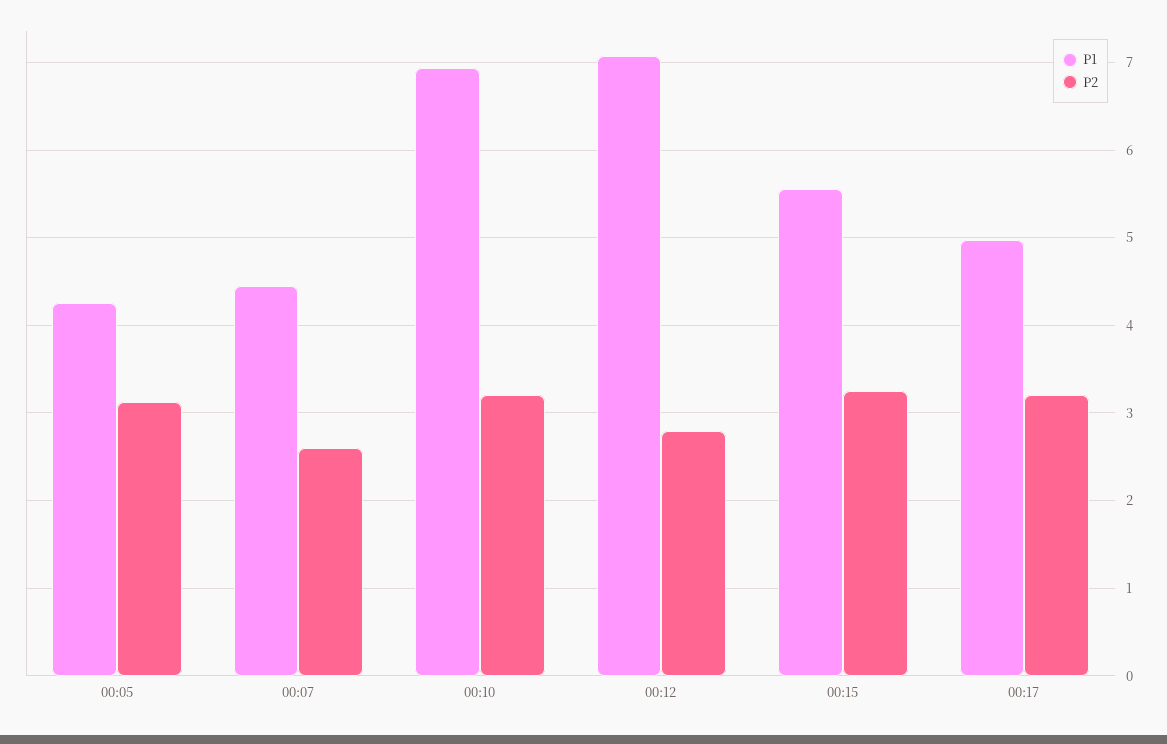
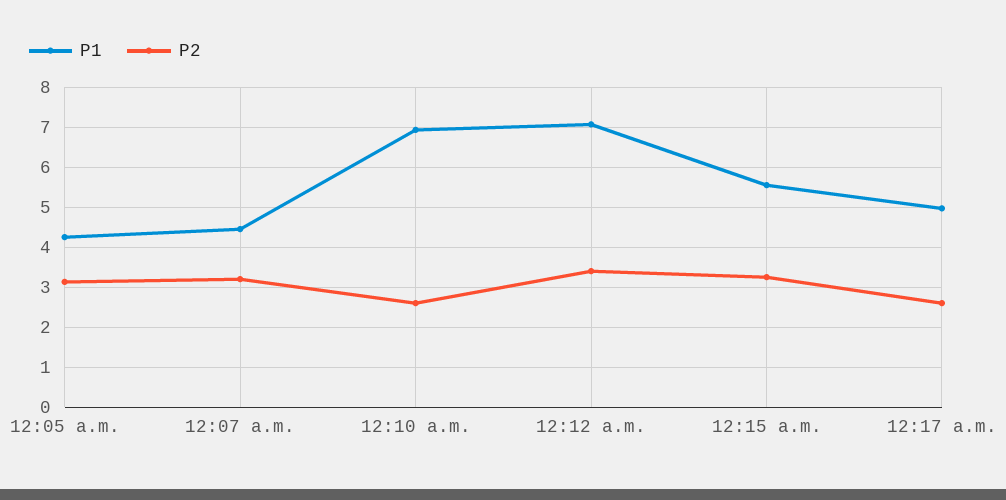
P2, 00:07: 2.6 -> 3.2
P2, 00:10: 3.2 -> 2.6
P2, 00:12: 2.8 -> 3.4
P2, 00:17: 3.2 -> 2.6

